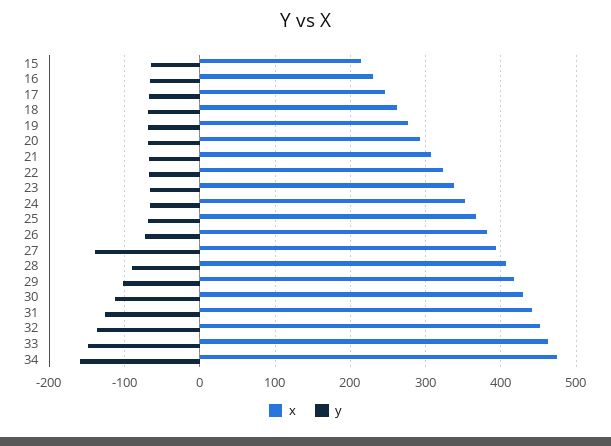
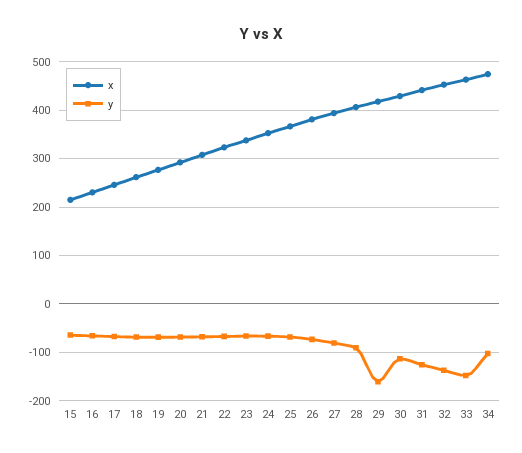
y, 27: -140 -> -80
y, 29: -100 -> -160
y, 34: -160 -> -100

